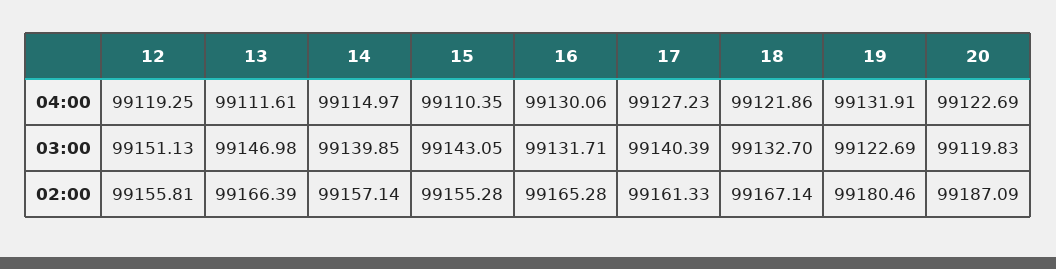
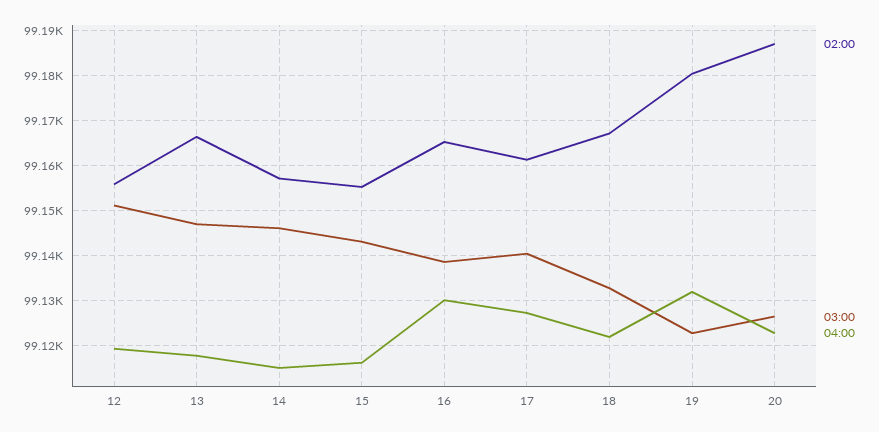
04:00, 13: 99111.61 -> 99118
04:00, 15: 99110.35 -> 99116
03:00, 14: 99139.85 -> 99146
03:00, 16: 99131.71 -> 99138
03:00, 20: 99119.83 -> 99126

